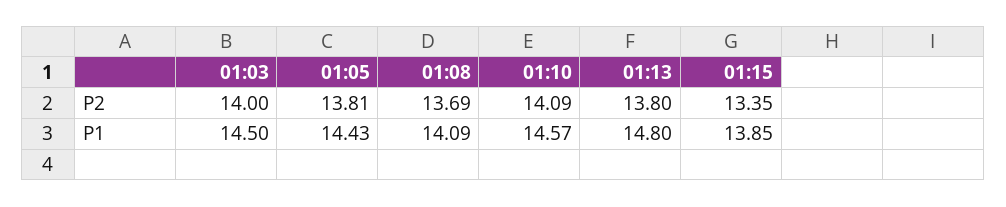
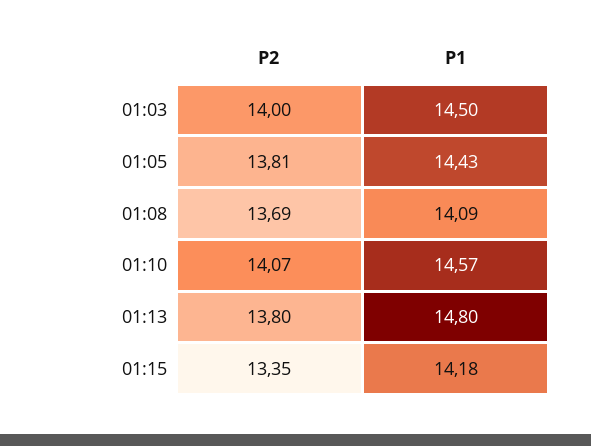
01:10, P2: 14.09 -> 14.07
01:15, P1: 13.85 -> 14.18

